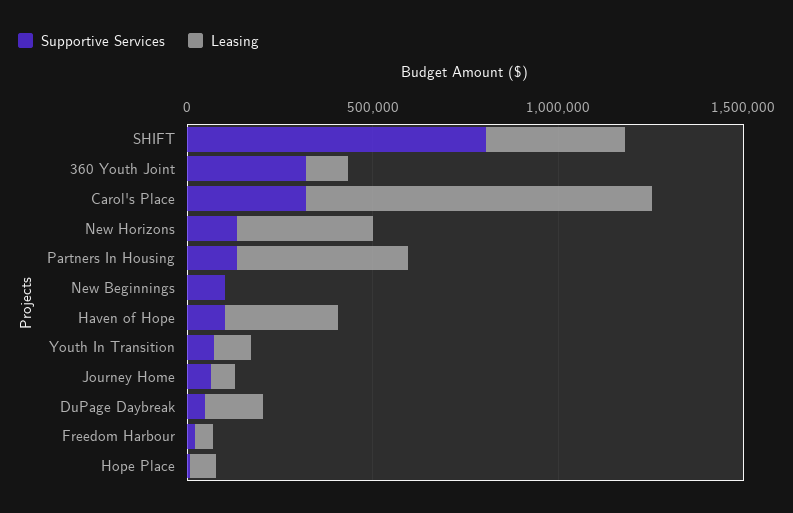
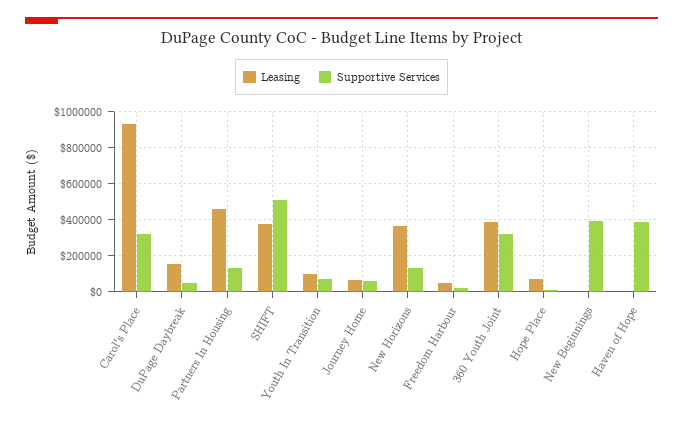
Supportive Services, SHIFT: 800000 -> 500000
Leasing, 360 Youth Joint: 100000 -> 400000
Supportive Services, New Beginnings: 100000 -> 400000
Supportive Services, Haven of Hope: 100000 -> 400000
Leasing, Haven of Hope: 300000 -> 0

